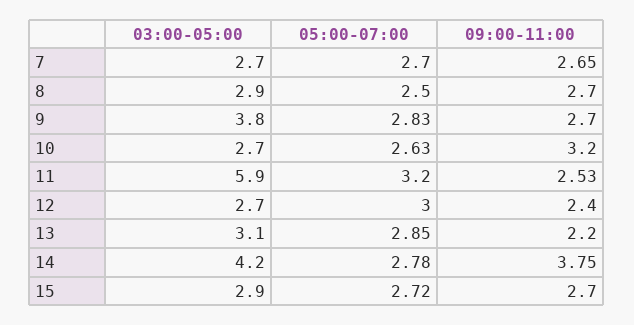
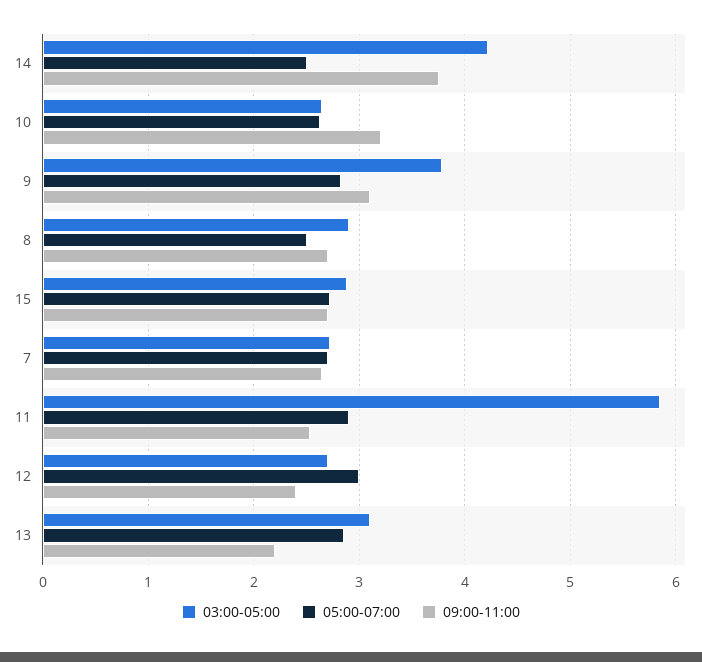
09:00-11:00, 9: 2.7 -> 3.1
05:00-07:00, 11: 3.2 -> 2.9
05:00-07:00, 14: 2.78 -> 2.5

